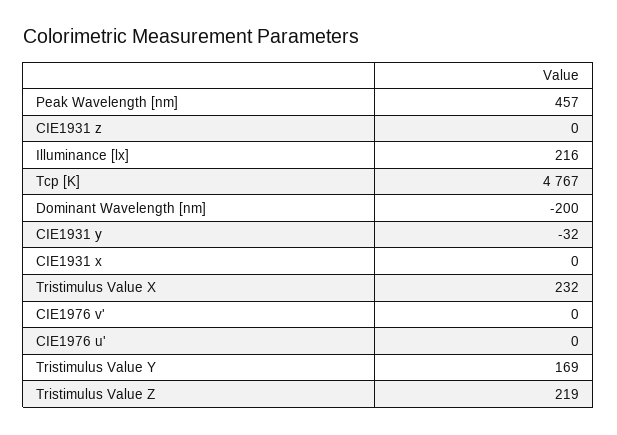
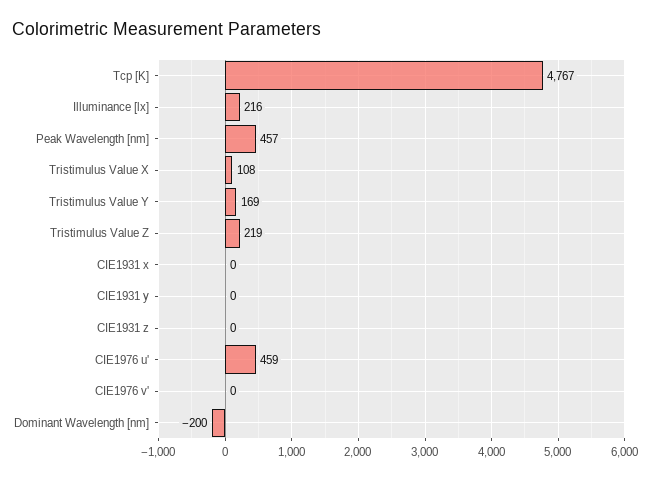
CIE1931 y: -32 -> 0
Tristimulus Value X: 232 -> 108
CIE1976 u': 0 -> 459

